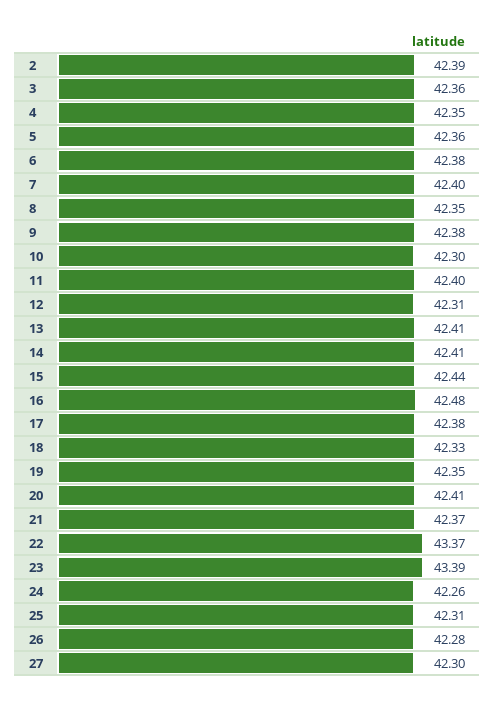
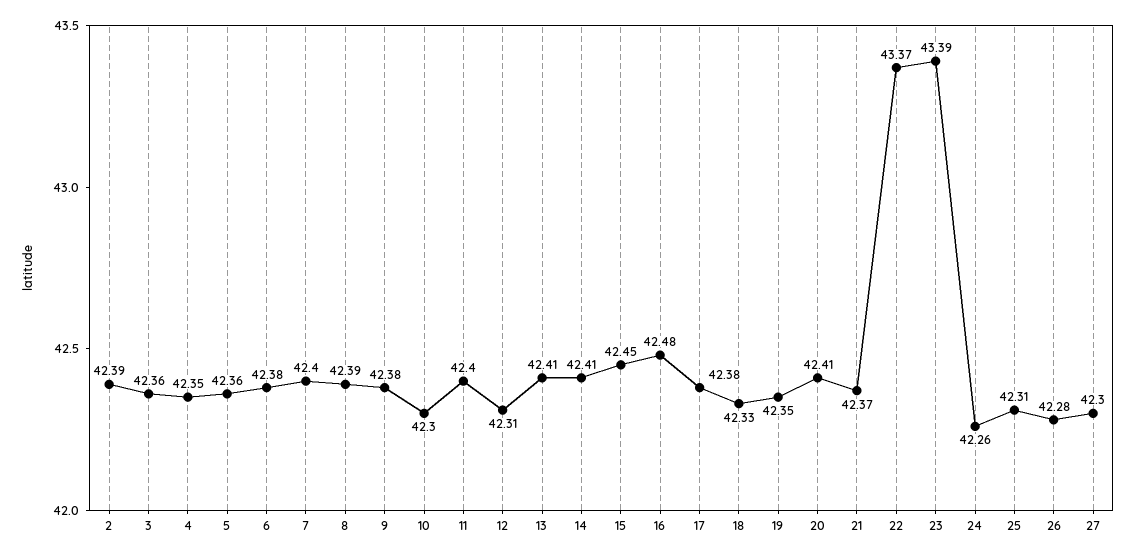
8: 42.35 -> 42.39
15: 42.44 -> 42.45

